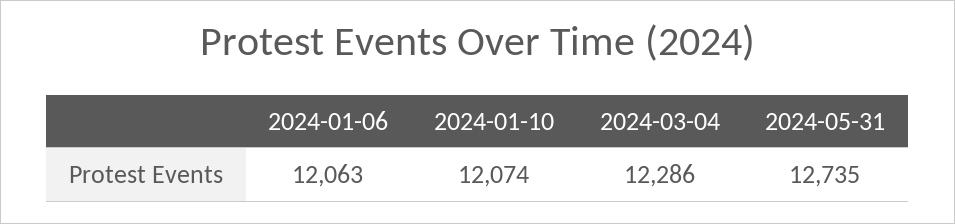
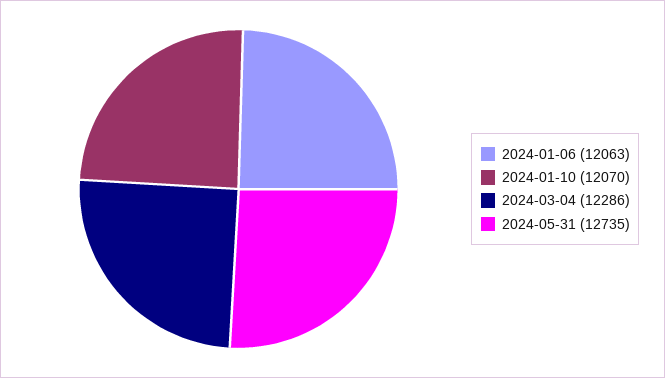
2024-01-10: 12074 -> 12070

